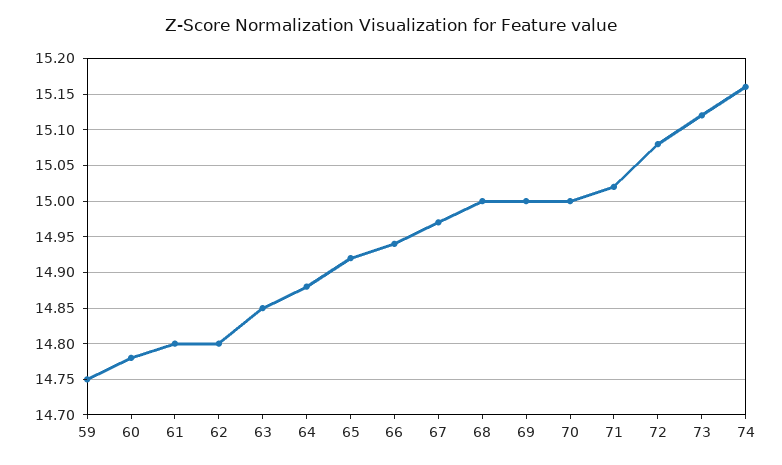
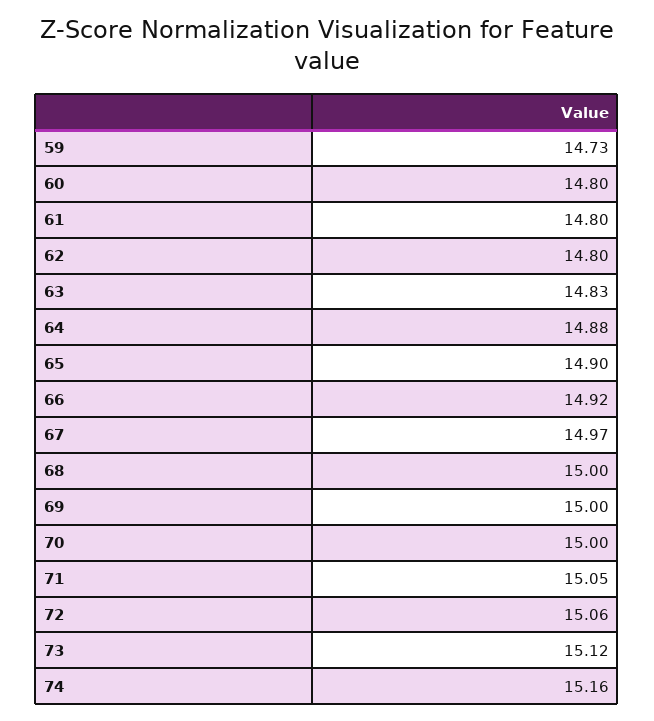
59: 14.75 -> 14.73
60: 14.78 -> 14.8
63: 14.85 -> 14.83
65: 14.92 -> 14.9
66: 14.94 -> 14.92
71: 15.02 -> 15.05
72: 15.08 -> 15.06

